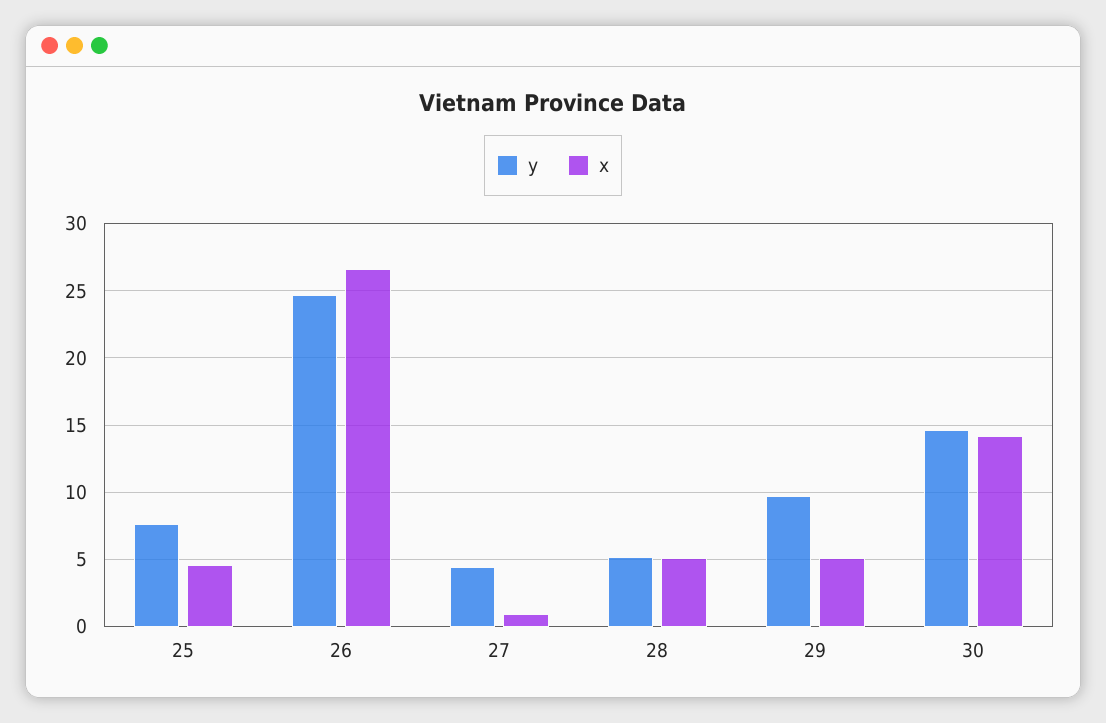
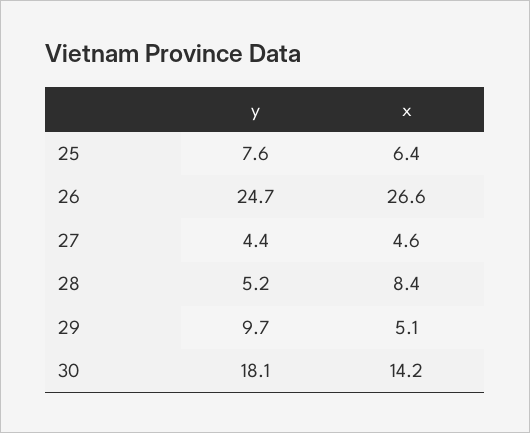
x, 25: 4.5 -> 6.4
x, 27: 1 -> 4.6
x, 28: 5 -> 8.4
y, 30: 14.5 -> 18.1

